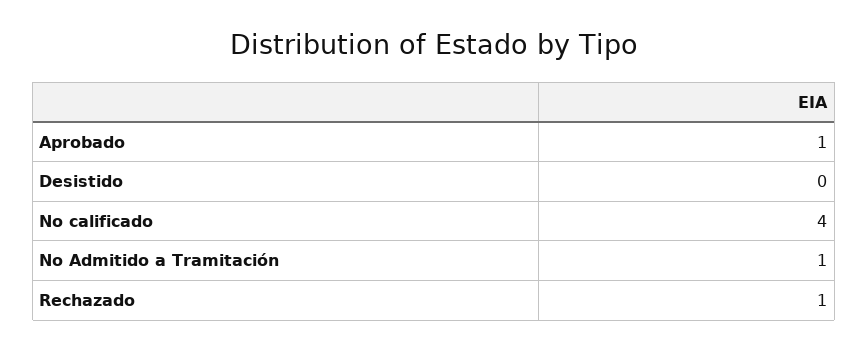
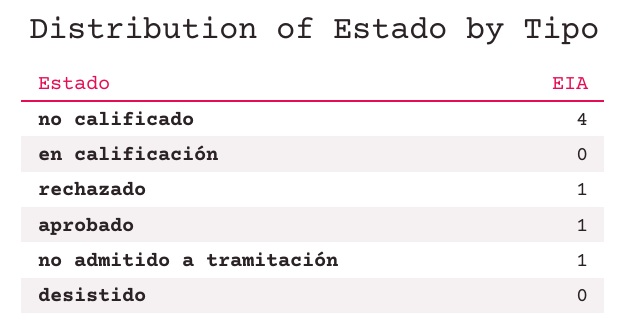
en calificación: none -> 0

